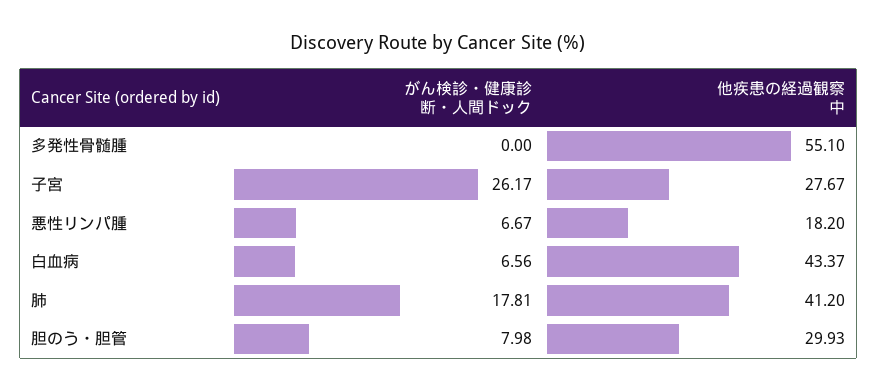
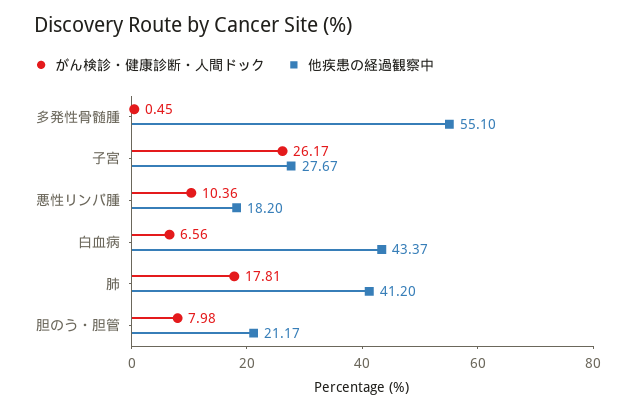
がん検診・健康診断・人間ドック, 多発性骨髄腫: 0 -> 0.45
がん検診・健康診断・人間ドック, 悪性リンパ腫: 6.67 -> 10.36
他疾患の経過観察中, 胆のう・胆管: 29.93 -> 21.17

